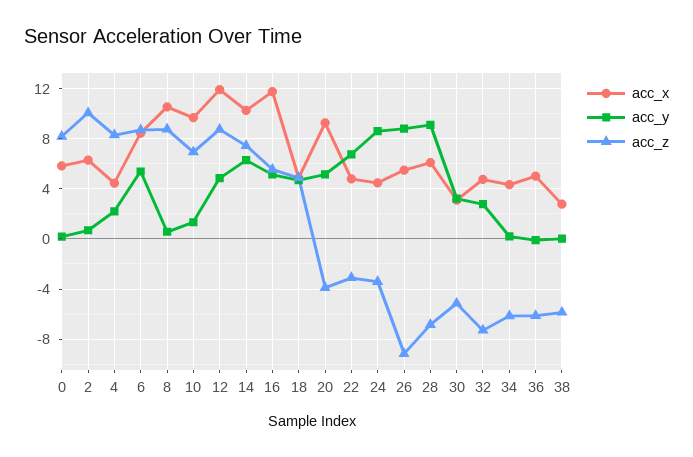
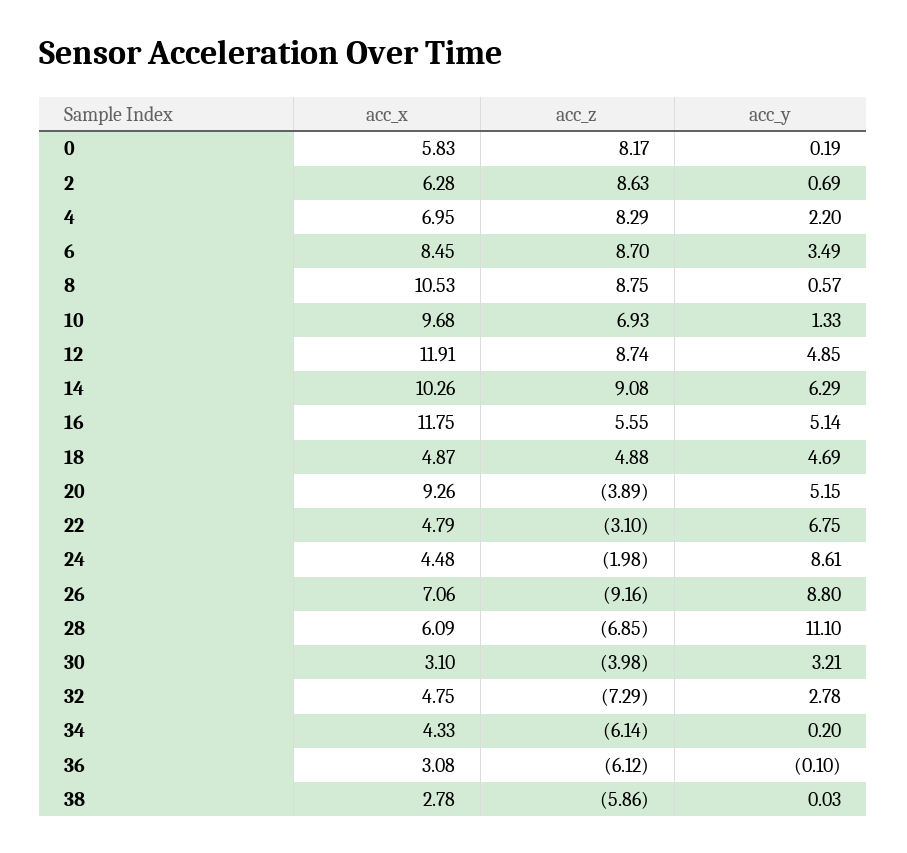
acc_z, 2: 10 -> 8.63
acc_x, 4: 4.5 -> 6.95
acc_y, 6: 5.5 -> 3.49
acc_z, 14: 7.5 -> 9.08
acc_z, 24: -3.5 -> -1.98
acc_x, 26: 5.5 -> 7.06
acc_y, 28: 9 -> 11.1
acc_z, 30: -5 -> -3.98
acc_x, 36: 5 -> 3.08

